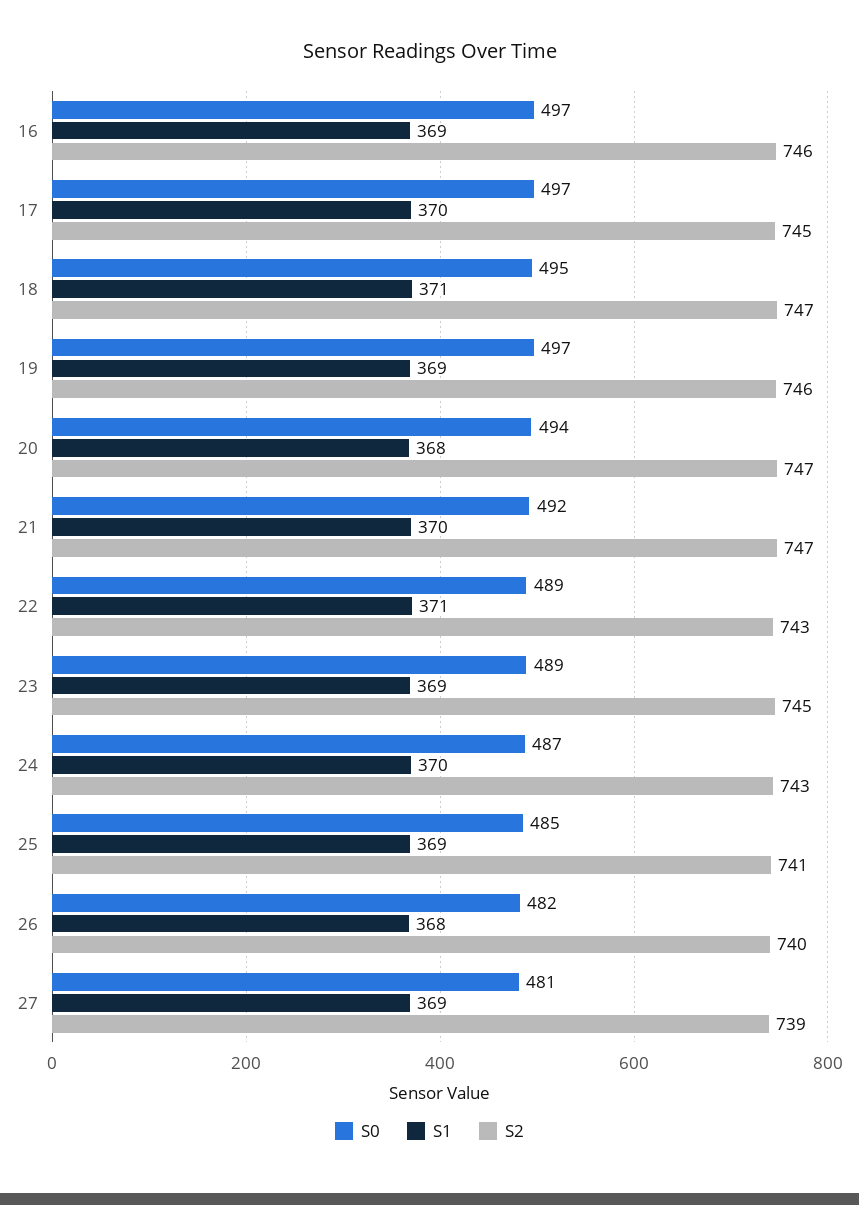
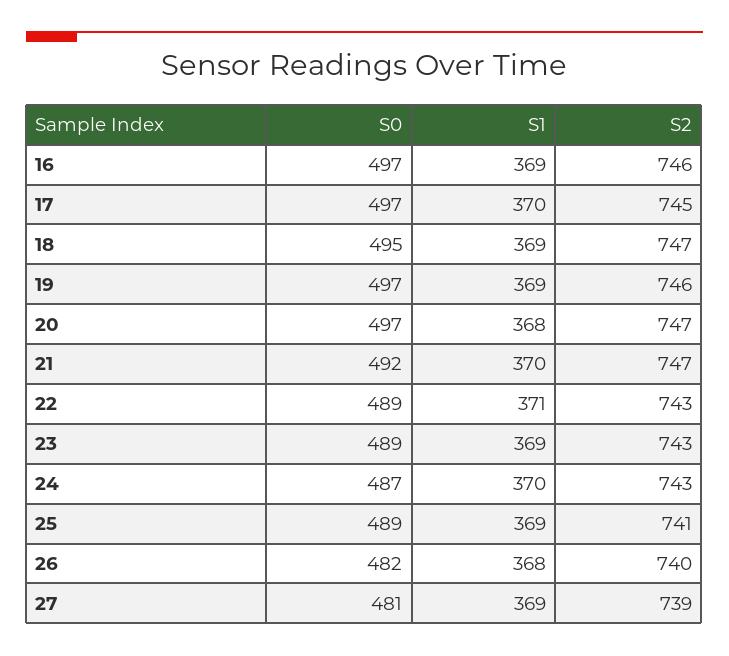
S1, 18: 371 -> 369
S0, 20: 494 -> 497
S2, 23: 745 -> 743
S0, 25: 485 -> 489

